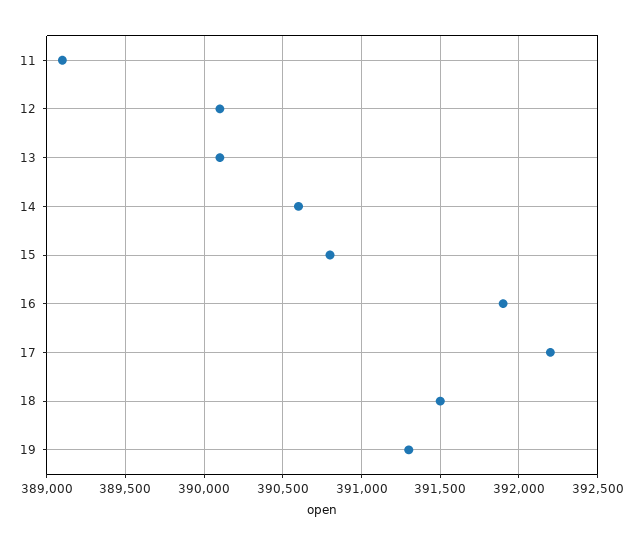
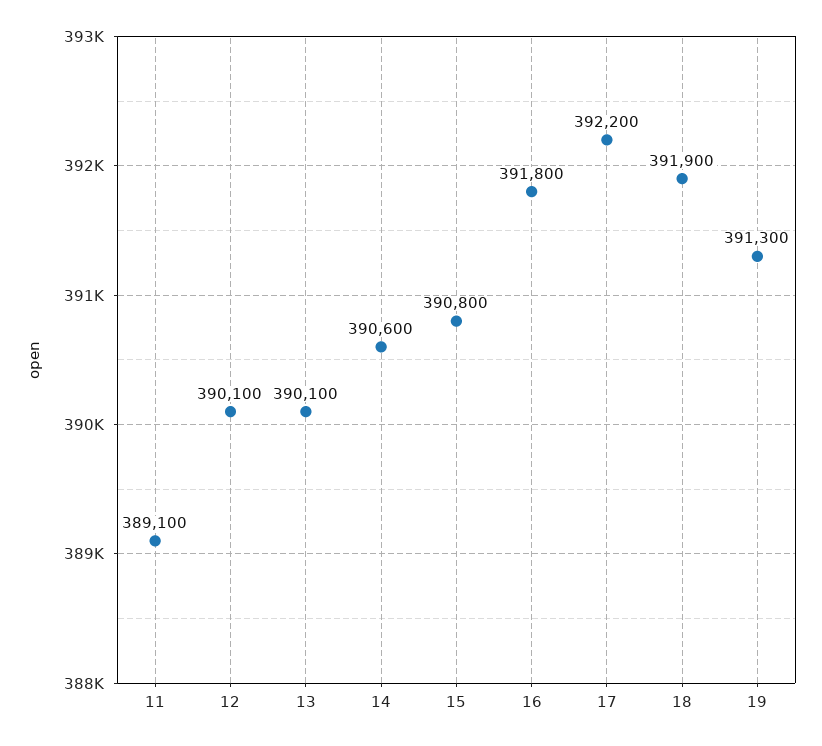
16: 391900 -> 391800
18: 391500 -> 391900

